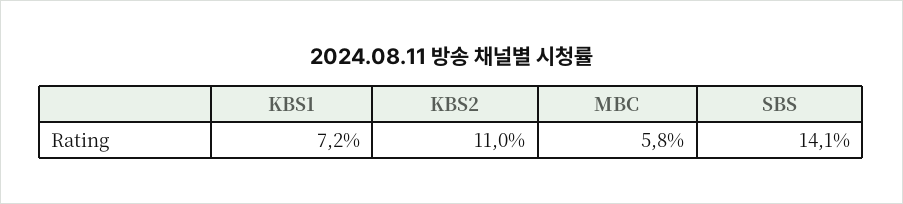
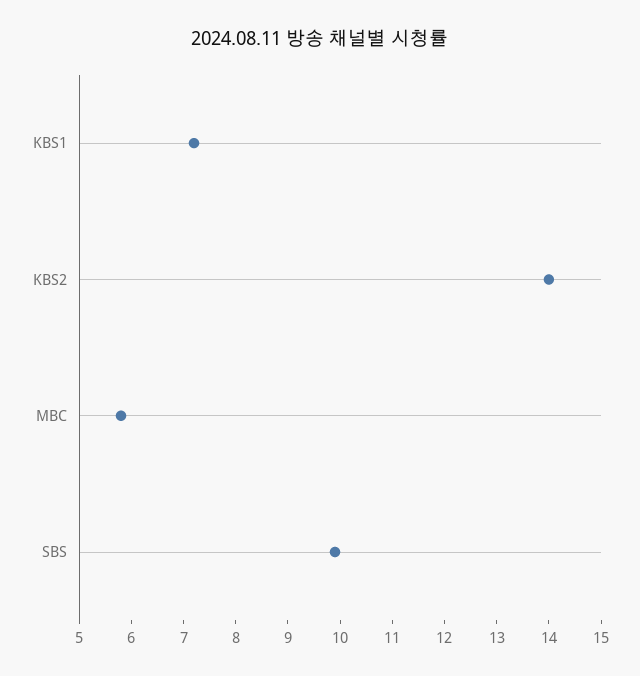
KBS2: 11 -> 14
SBS: 14.1 -> 10

